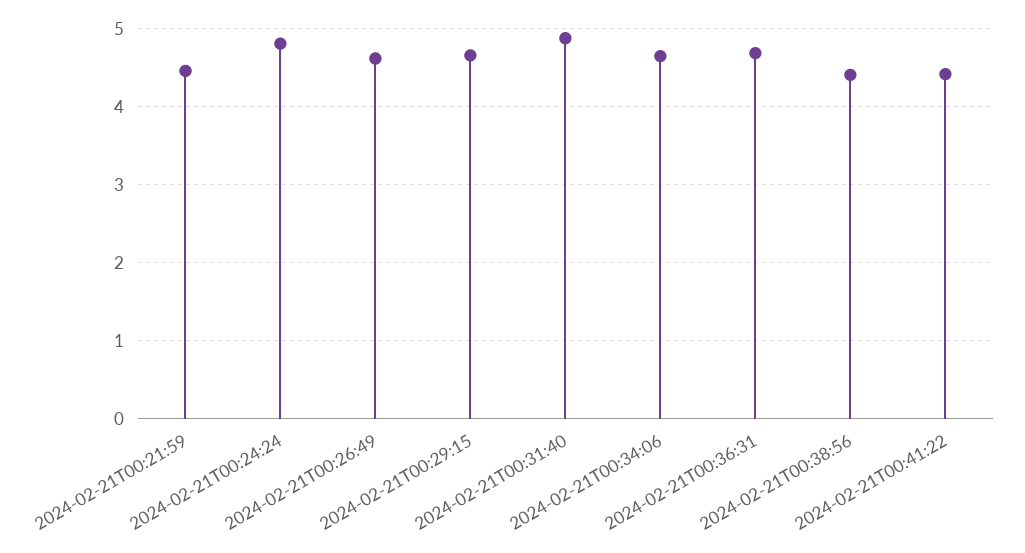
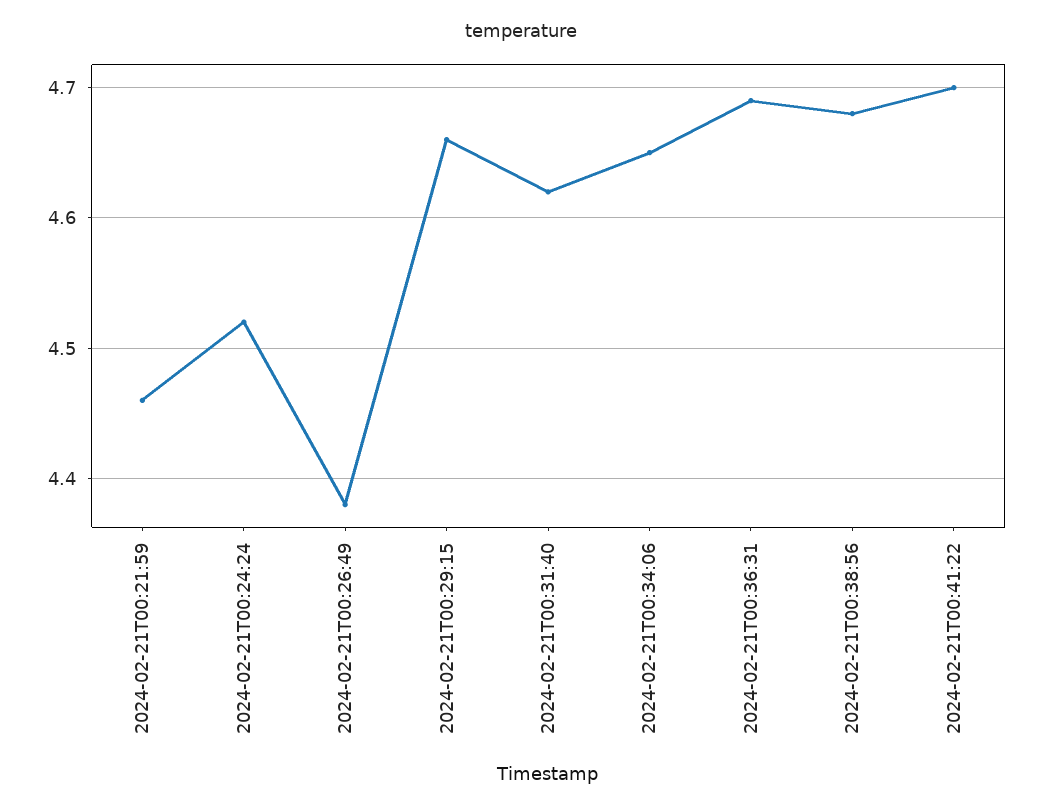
2024-02-21T00:24:24: 4.8 -> 4.52
2024-02-21T00:26:49: 4.6 -> 4.38
2024-02-21T00:31:40: 4.9 -> 4.62
2024-02-21T00:38:56: 4.4 -> 4.68
2024-02-21T00:41:22: 4.4 -> 4.7

